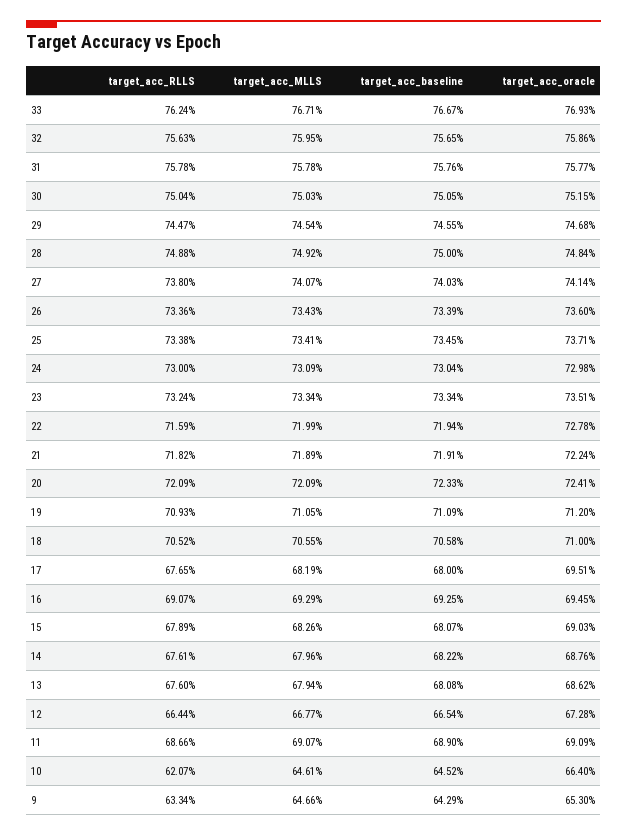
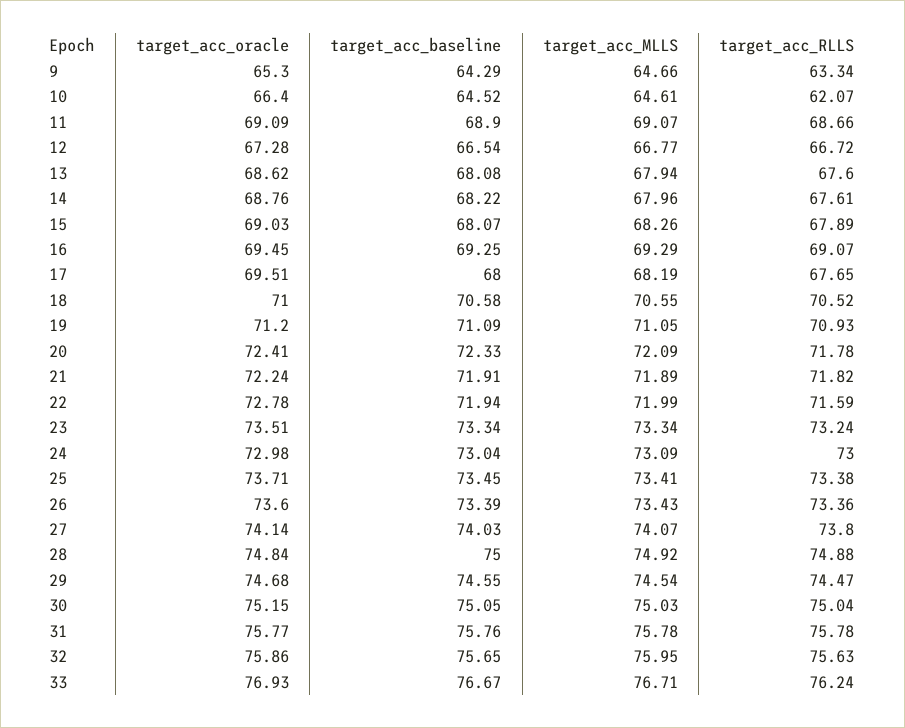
target_acc_RLLS, 20: 72.09 -> 71.78
target_acc_RLLS, 12: 66.44 -> 66.72

